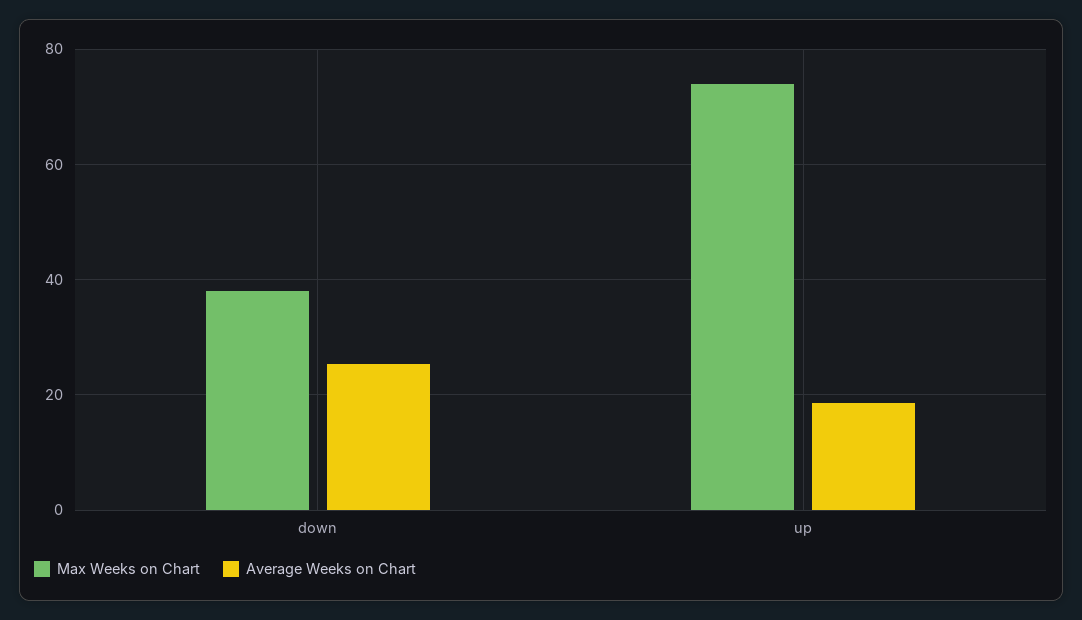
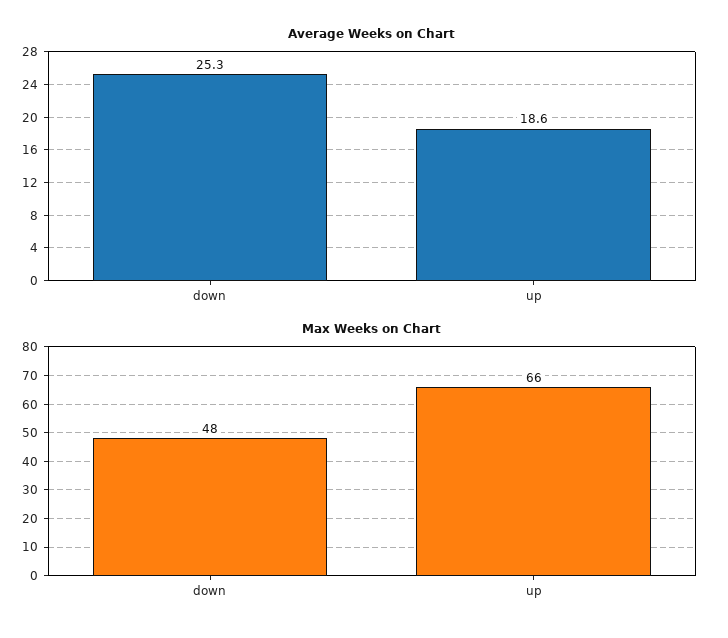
Max Weeks on Chart, down: 38 -> 48
Max Weeks on Chart, up: 74 -> 66

